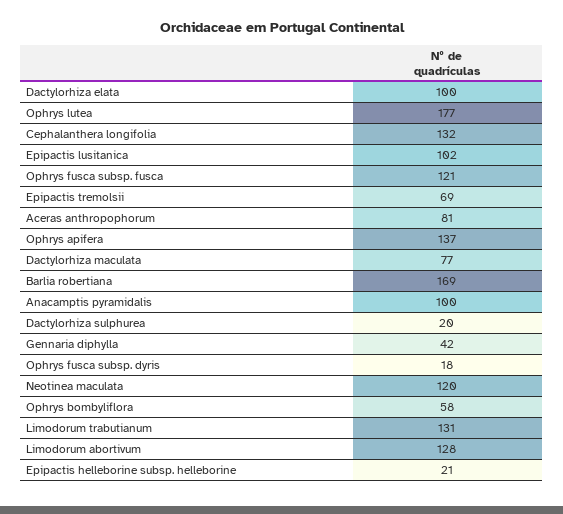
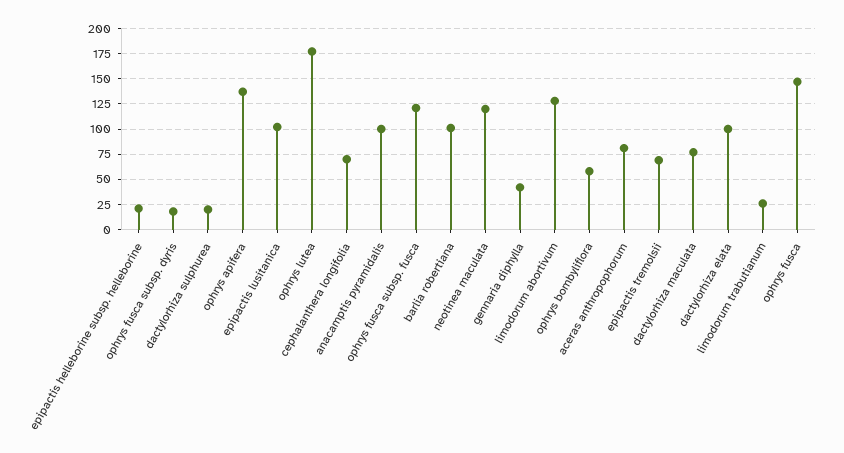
Cephalanthera longifolia: 132 -> 75
Barlia robertiana: 169 -> 100
Limodorum trabutianum: 131 -> 25
ophrys fusca: none -> 150

